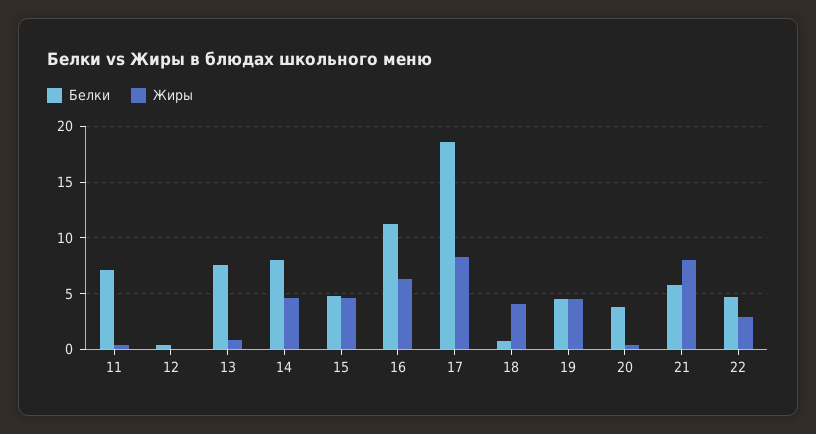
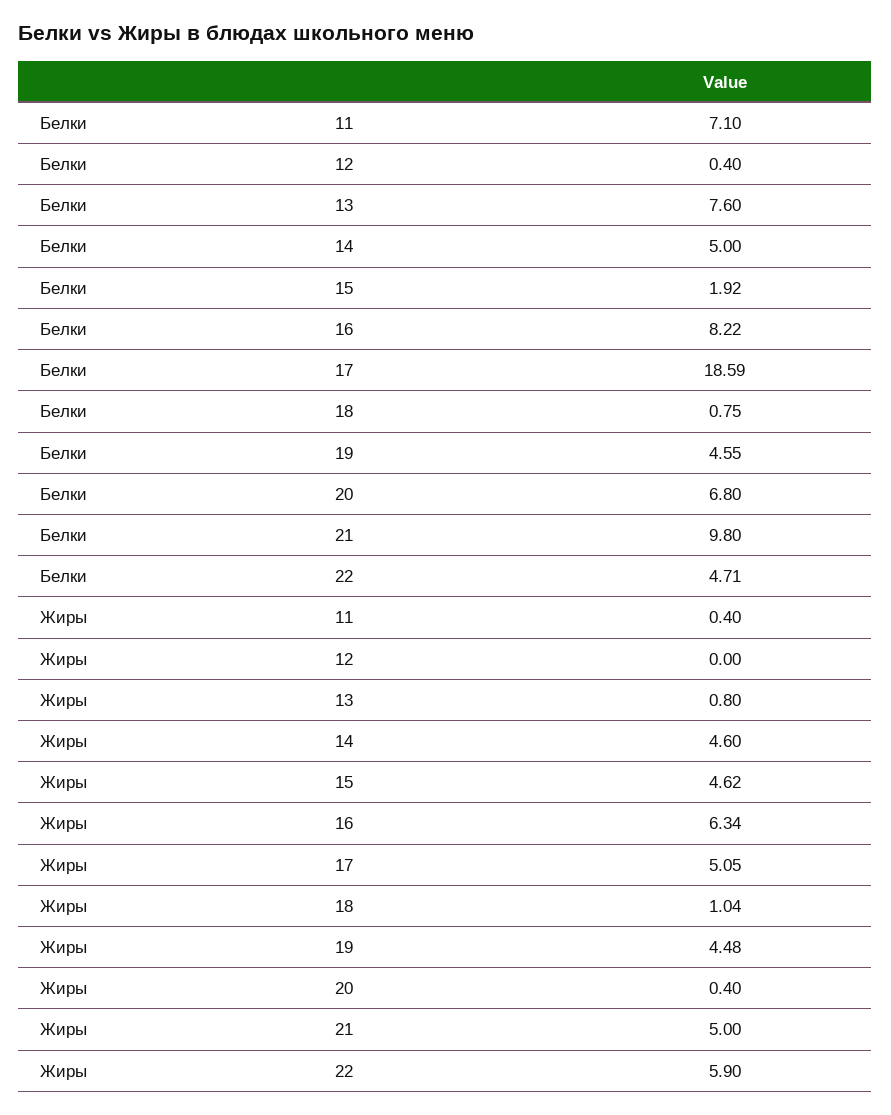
Белки, 14: 8 -> 5
Белки, 15: 5 -> 1.92
Белки, 16: 11 -> 8.22
Жиры, 17: 8 -> 5.05
Жиры, 18: 4 -> 1.04
Белки, 20: 4 -> 6.8
Белки, 21: 6 -> 9.8
Жиры, 21: 8 -> 5
Жиры, 22: 3 -> 5.9

